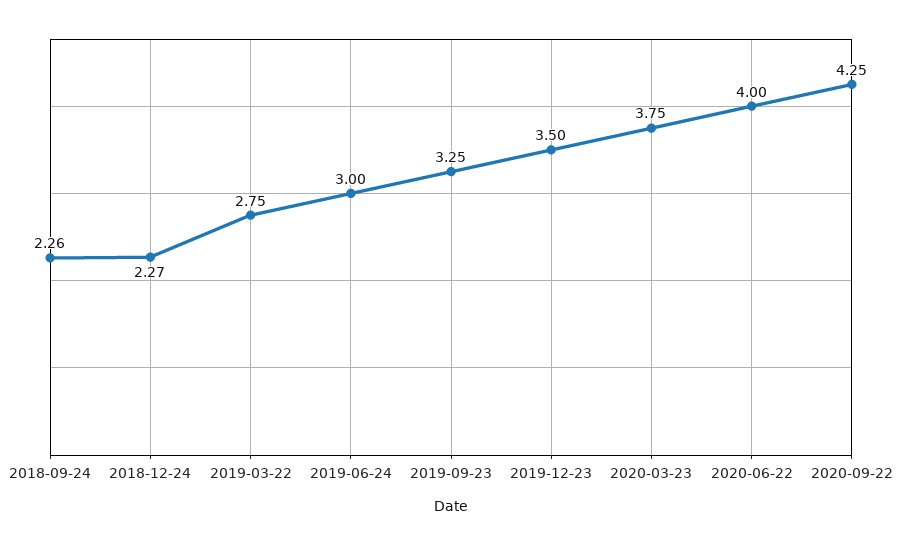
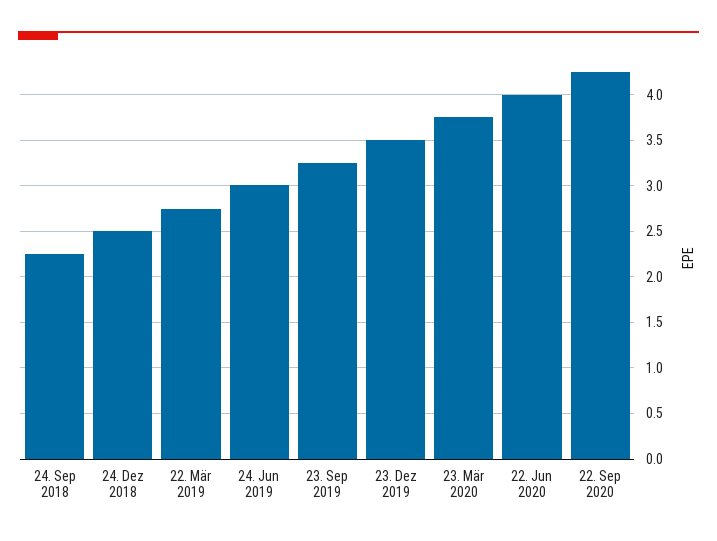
2018-12-24: 2.27 -> 2.5

